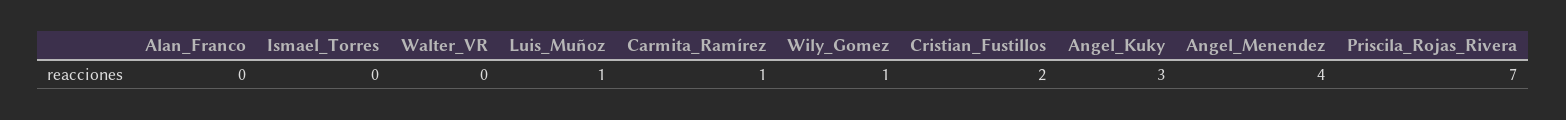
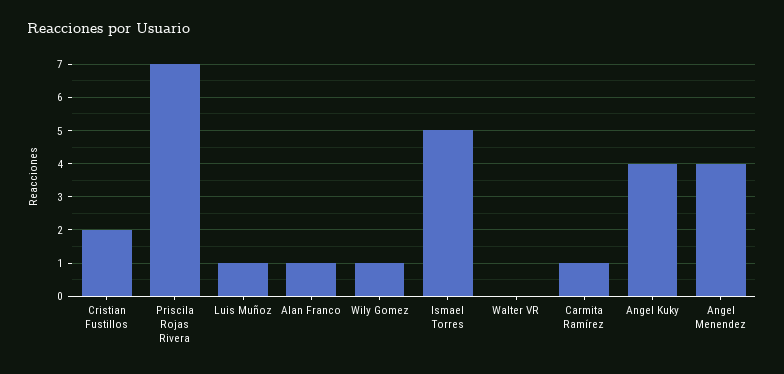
Alan_Franco: 0 -> 1
Ismael_Torres: 0 -> 5
Angel_Kuky: 3 -> 4

